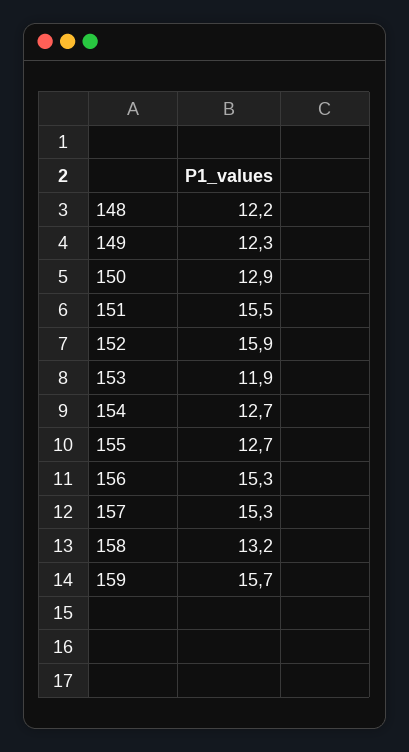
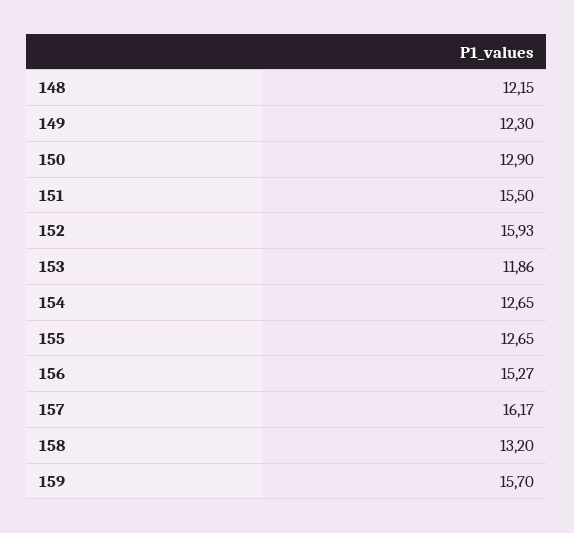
157: 15.3 -> 16.17

